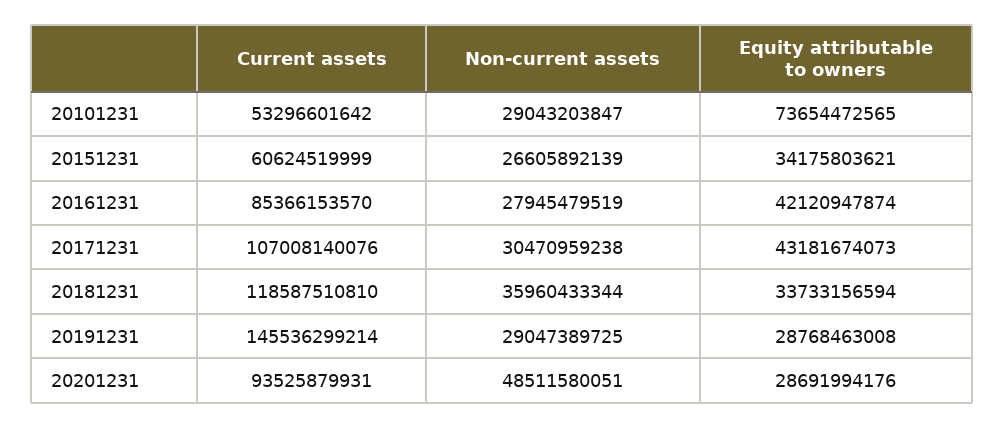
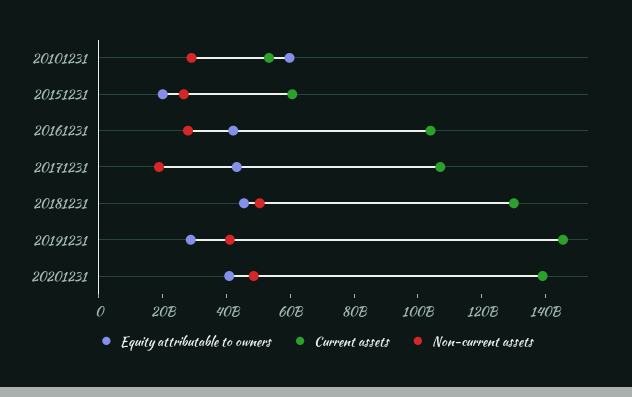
Equity attributable to owners, 20101231: 73654472565 -> 60000000000
Equity attributable to owners, 20151231: 34175803621 -> 20000000000
Current assets, 20161231: 85366153570 -> 105000000000
Non-current assets, 20171231: 30470959238 -> 20000000000
Current assets, 20181231: 118587510810 -> 130000000000
Non-current assets, 20181231: 35960433344 -> 50000000000
Equity attributable to owners, 20181231: 33733156594 -> 45000000000
Non-current assets, 20191231: 29047389725 -> 40000000000
Current assets, 20201231: 93525879931 -> 140000000000
Equity attributable to owners, 20201231: 28691994176 -> 40000000000

